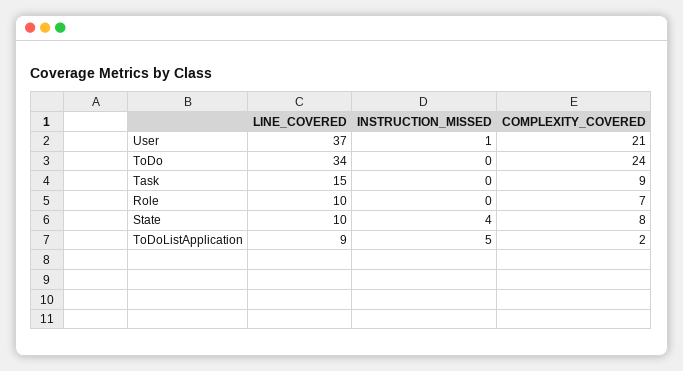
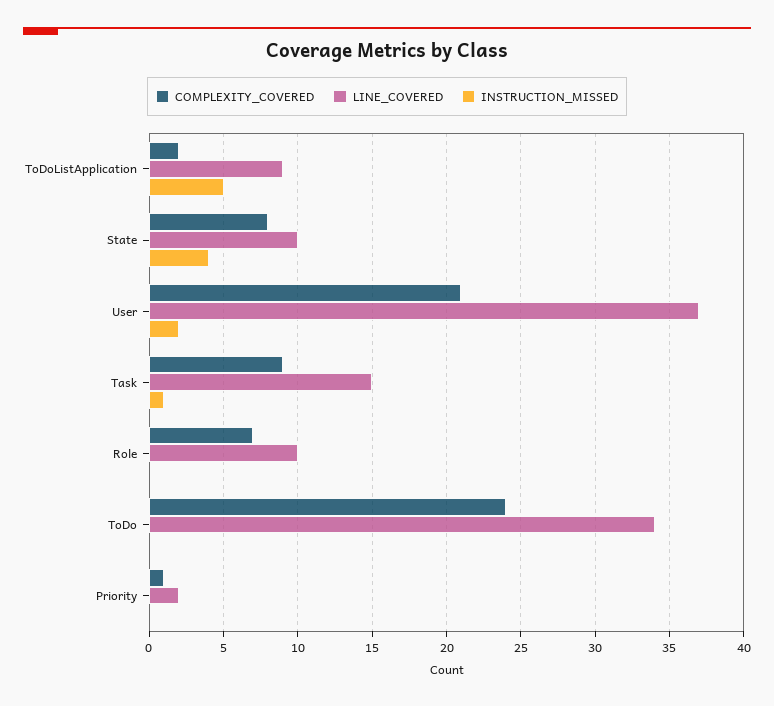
INSTRUCTION_MISSED, User: 1 -> 2
INSTRUCTION_MISSED, Task: 0 -> 1
COMPLEXITY_COVERED, Priority: none -> 1
LINE_COVERED, Priority: none -> 2
INSTRUCTION_MISSED, Priority: none -> 0

